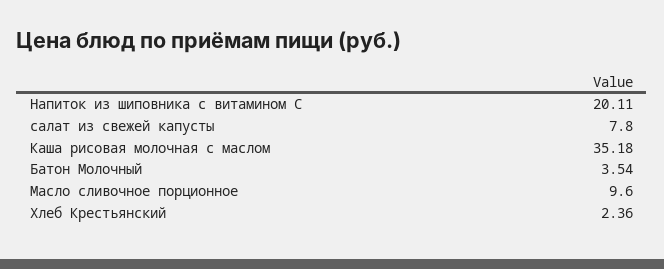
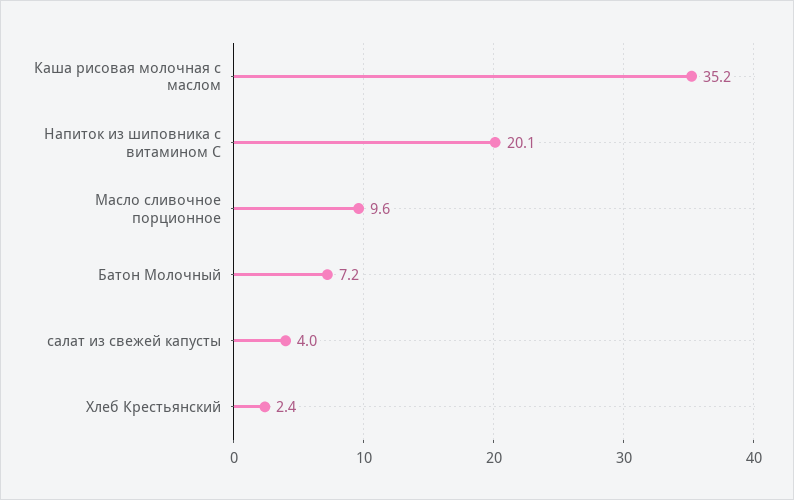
салат из свежей капусты: 7.8 -> 4
Батон Молочный: 3.54 -> 7.2

